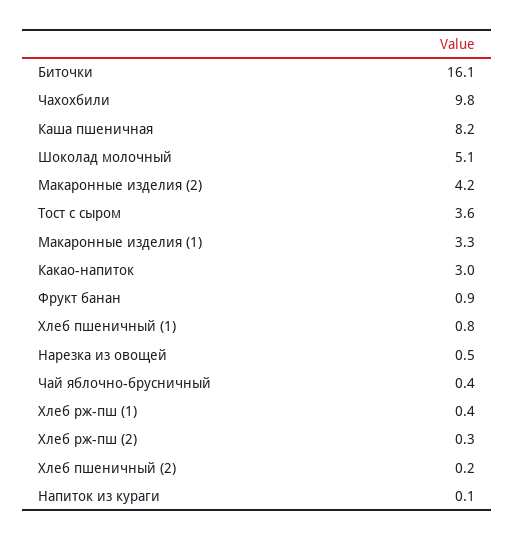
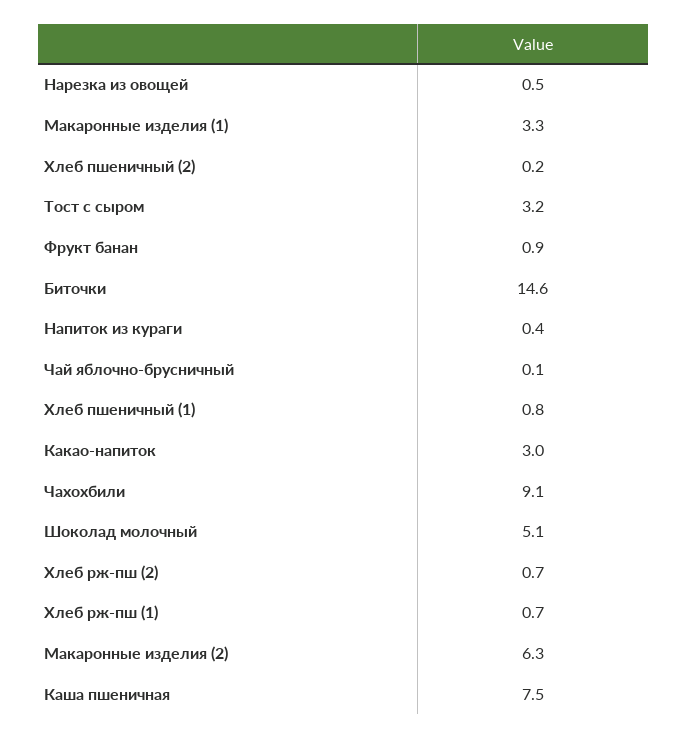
Биточки: 16.1 -> 14.6
Чахохбили: 9.8 -> 9.1
Каша пшеничная: 8.2 -> 7.5
Макаронные изделия (2): 4.2 -> 6.3
Тост с сыром: 3.6 -> 3.2
Чай яблочно-брусничный: 0.4 -> 0.1
Хлеб рж-пш (1): 0.4 -> 0.7
Хлеб рж-пш (2): 0.3 -> 0.7
Напиток из кураги: 0.1 -> 0.4

